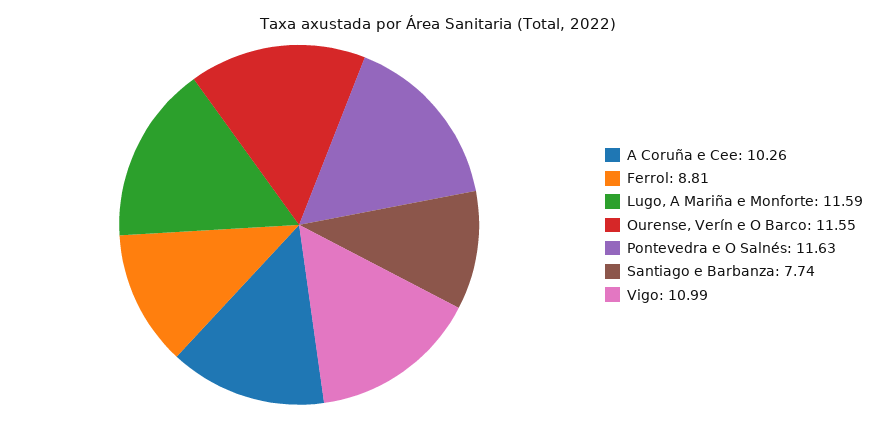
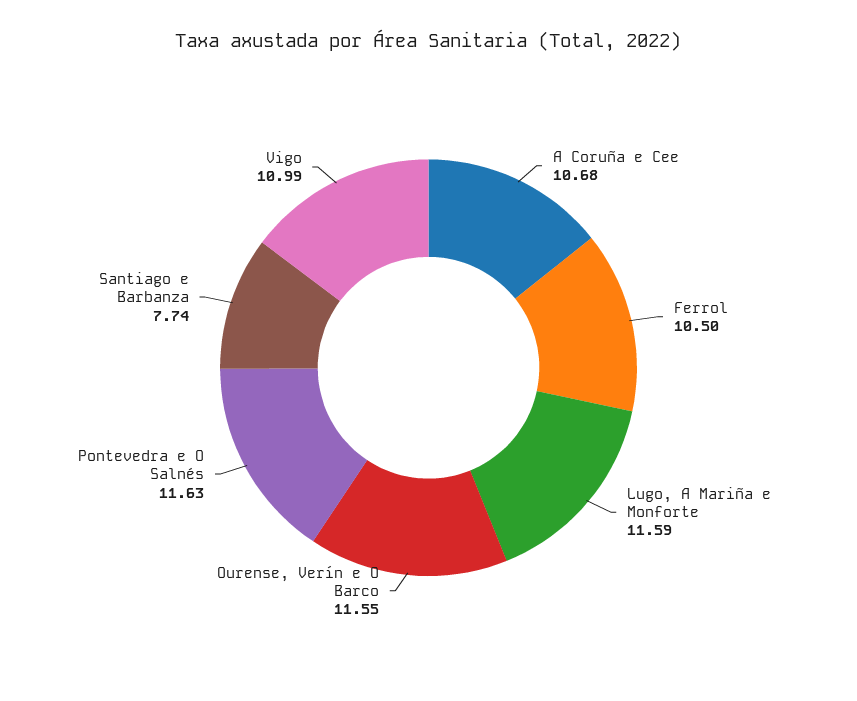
A Coruña e Cee: 10.26 -> 10.68
Ferrol: 8.81 -> 10.5

